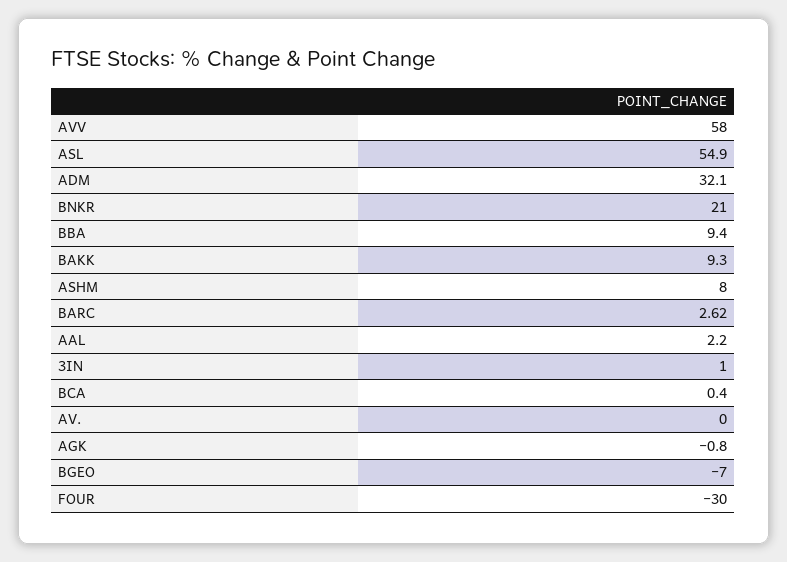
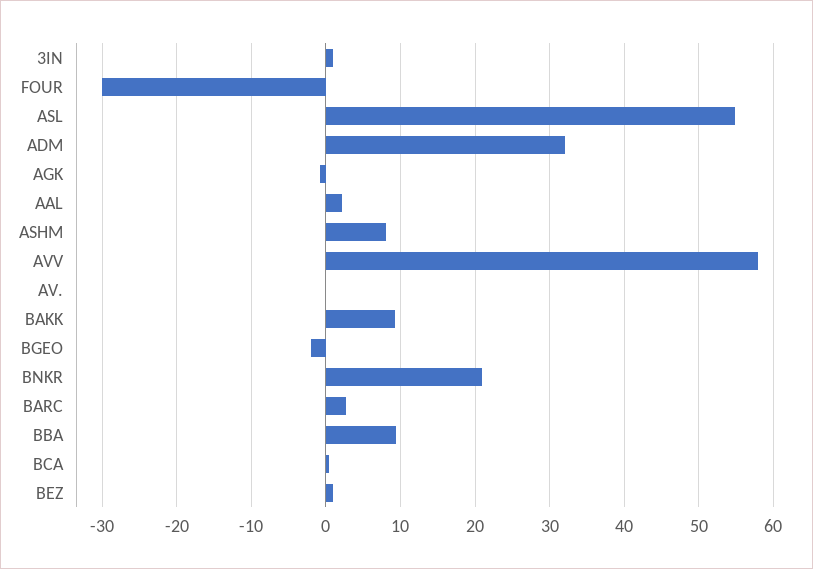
BGEO: -7 -> -2
BEZ: none -> 1

